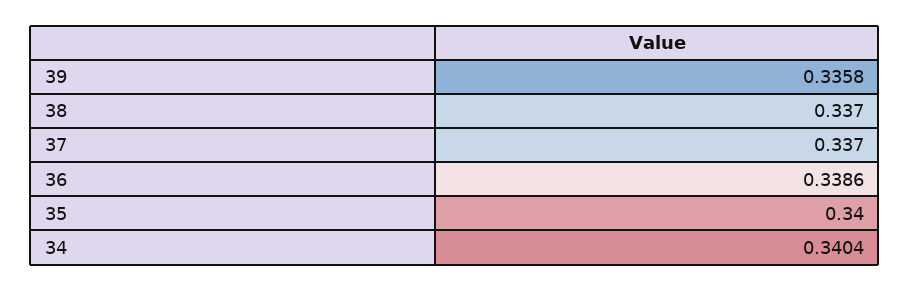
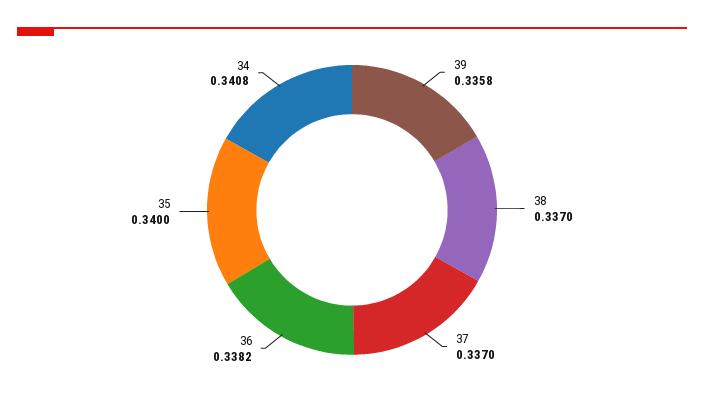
36: 0.3386 -> 0.3382
34: 0.3404 -> 0.3408

